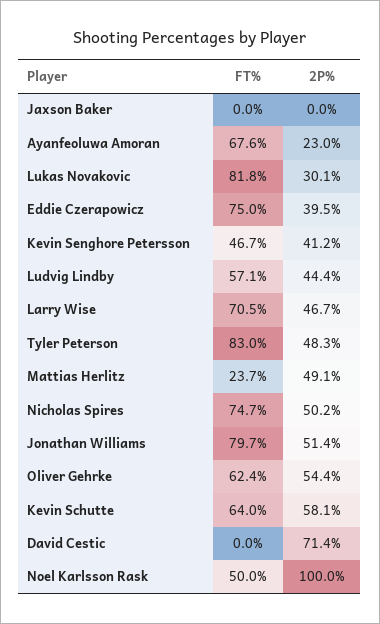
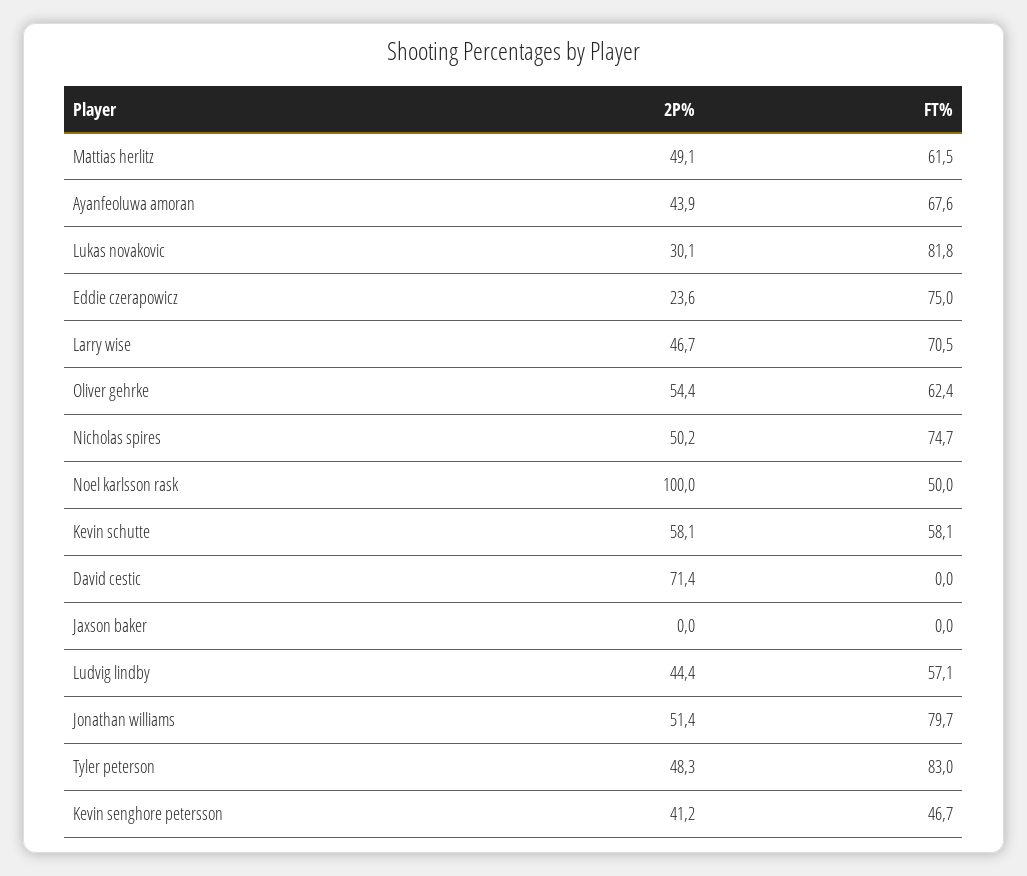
2P%, Ayanfeoluwa Amoran: 23 -> 43.9
2P%, Eddie Czerapowicz: 39.5 -> 23.6
FT%, Mattias Herlitz: 23.7 -> 61.5
FT%, Kevin Schutte: 64 -> 58.1

